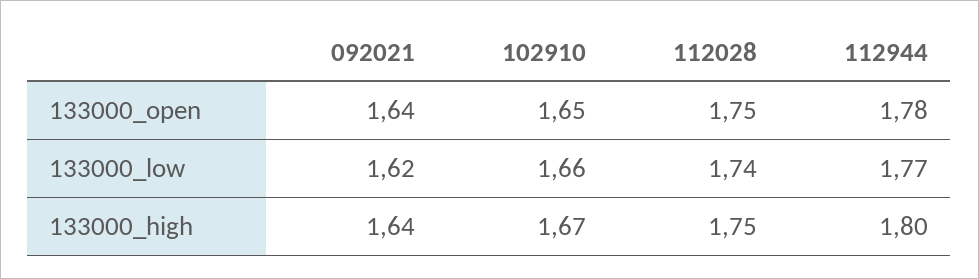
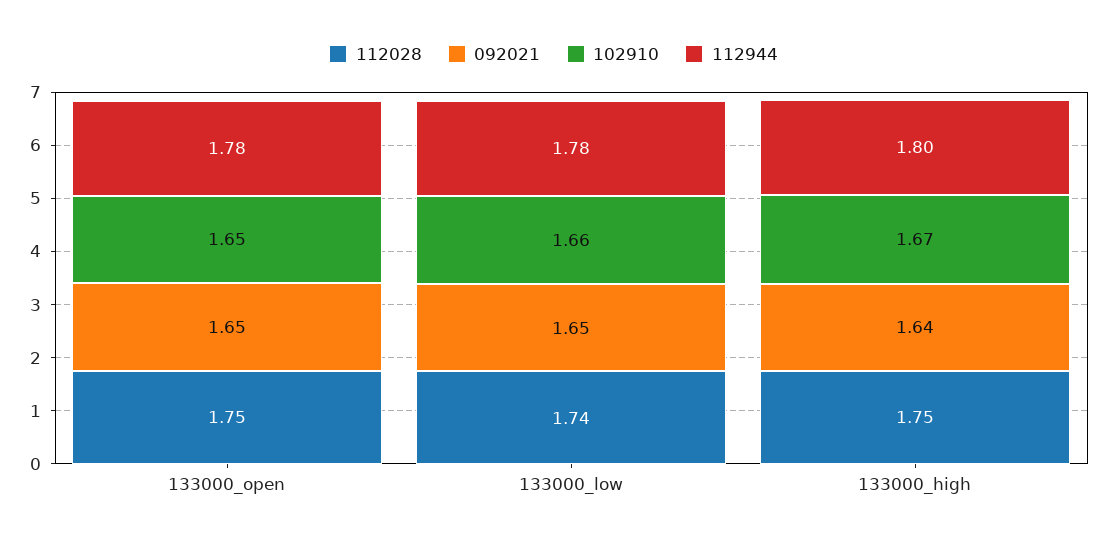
092021, 133000_open: 1.64 -> 1.65
092021, 133000_low: 1.62 -> 1.65
112944, 133000_low: 1.77 -> 1.78

